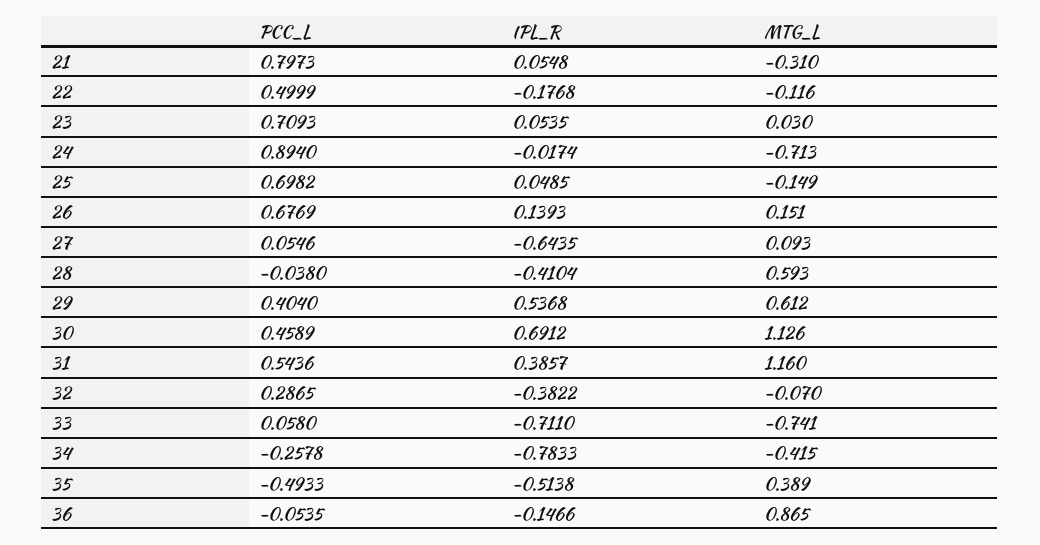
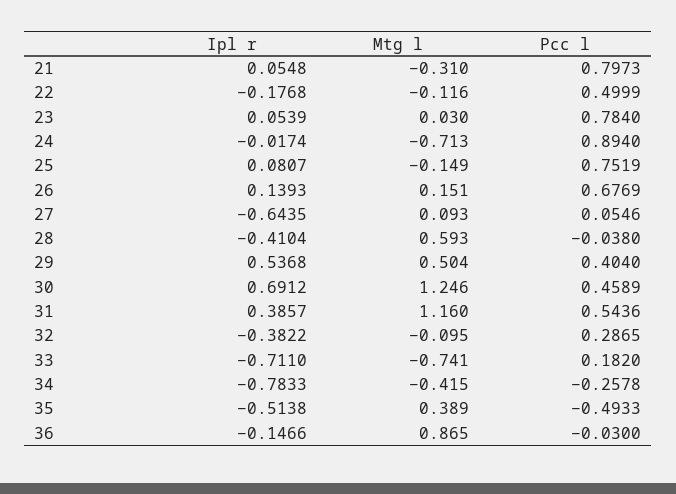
PCC_L, 23: 0.7093 -> 0.784
IPL_R, 23: 0.0535 -> 0.0539
PCC_L, 25: 0.6982 -> 0.7519
IPL_R, 25: 0.0485 -> 0.0807
MTG_L, 29: 0.612 -> 0.504
MTG_L, 30: 1.126 -> 1.246
MTG_L, 32: -0.07 -> -0.095
PCC_L, 33: 0.058 -> 0.182
PCC_L, 36: -0.0535 -> -0.03

